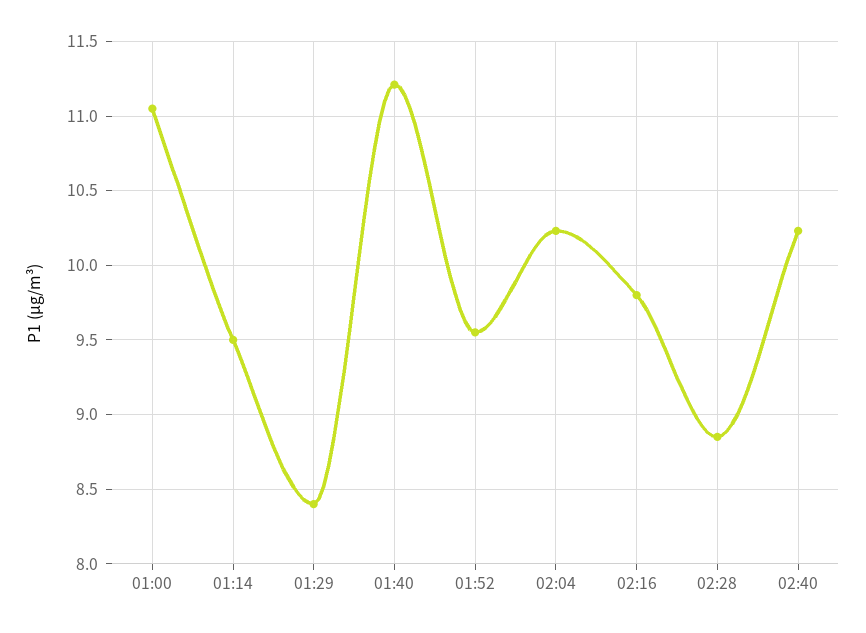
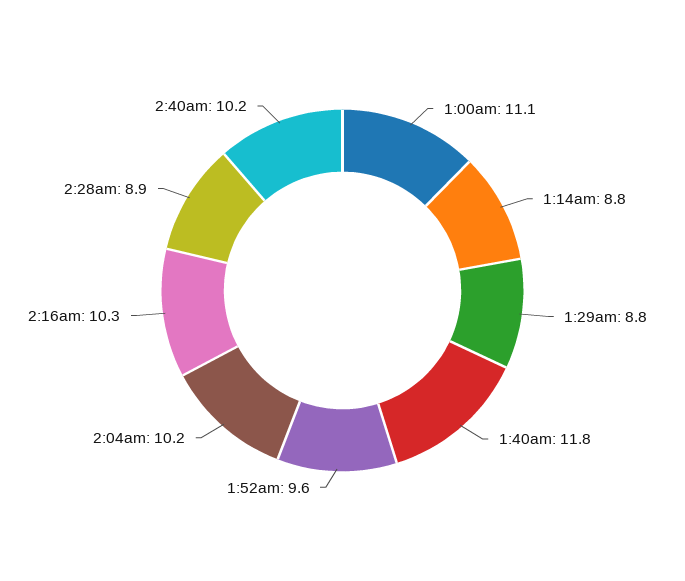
01:14: 9.5 -> 8.8
01:29: 8.4 -> 8.8
01:40: 11.2 -> 11.8
02:16: 9.8 -> 10.3

